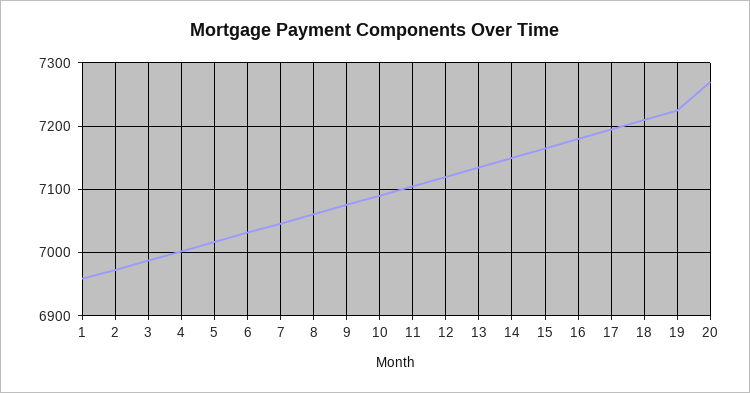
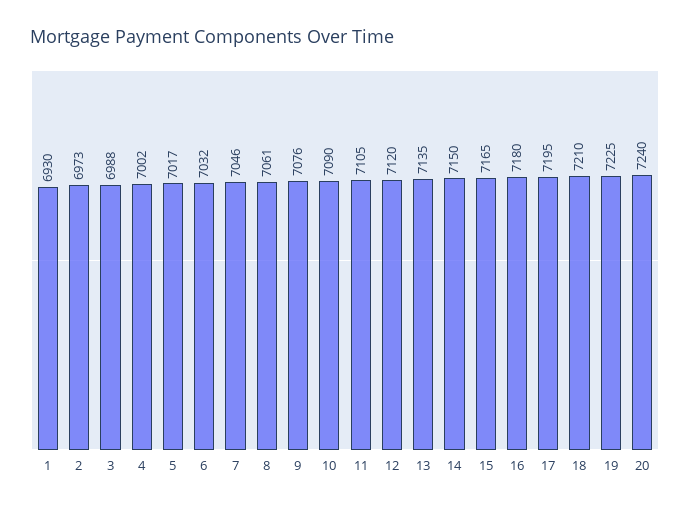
1: 6960 -> 6930
20: 7270 -> 7240

